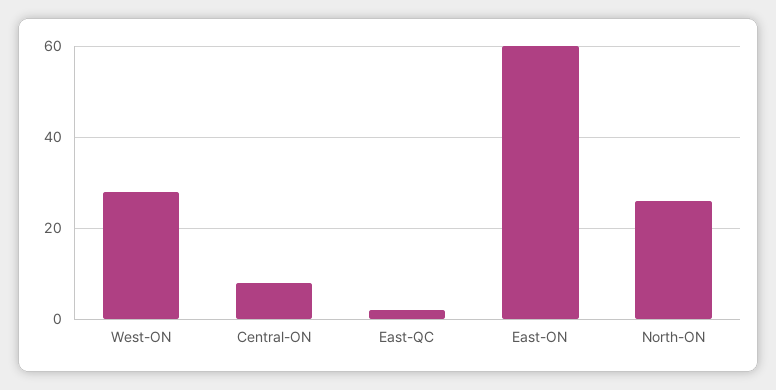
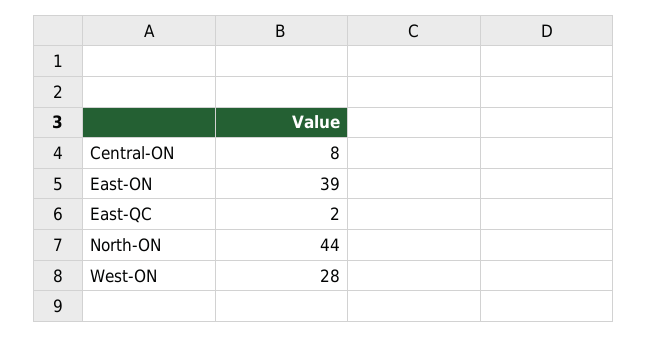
East-ON: 60 -> 39
North-ON: 25 -> 44

